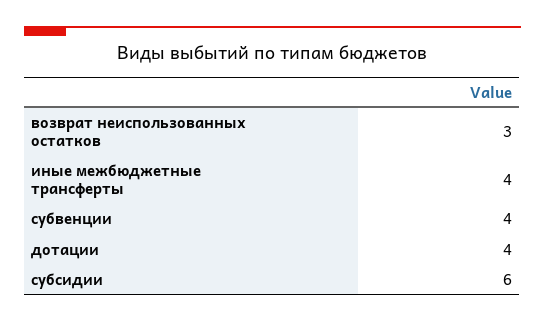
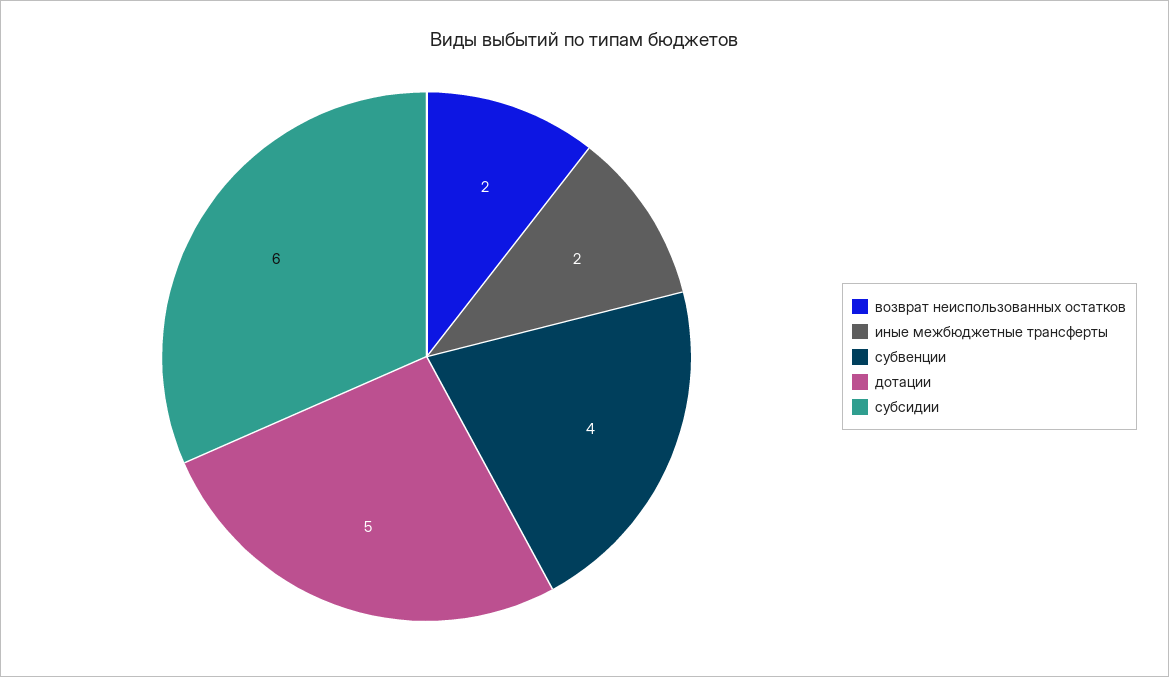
возврат неиспользованных остатков: 3 -> 2
иные межбюджетные трансферты: 4 -> 2
дотации: 4 -> 5

